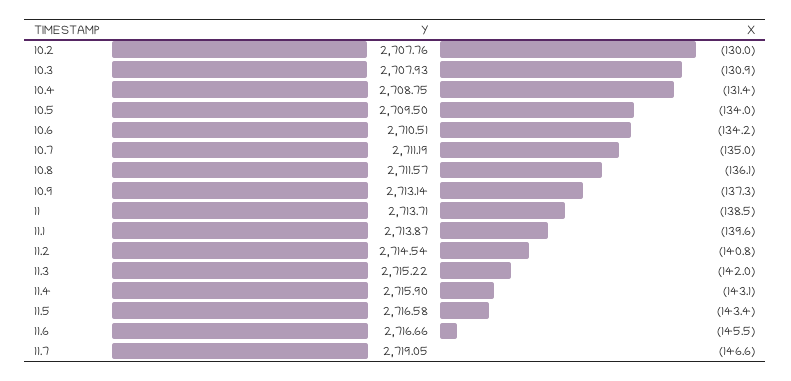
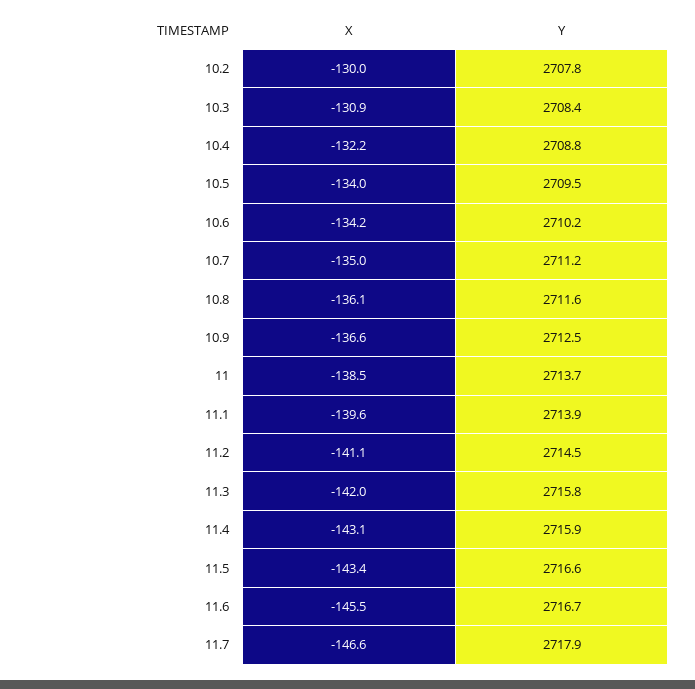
Y, 10.3: 2707.93 -> 2708.4
X, 10.4: -131.4 -> -132.2
Y, 10.6: 2710.51 -> 2710.2
Y, 10.9: 2713.14 -> 2712.5
X, 10.9: -137.3 -> -136.6
X, 11.2: -140.8 -> -141.1
Y, 11.3: 2715.22 -> 2715.8
Y, 11.7: 2719.05 -> 2717.9

